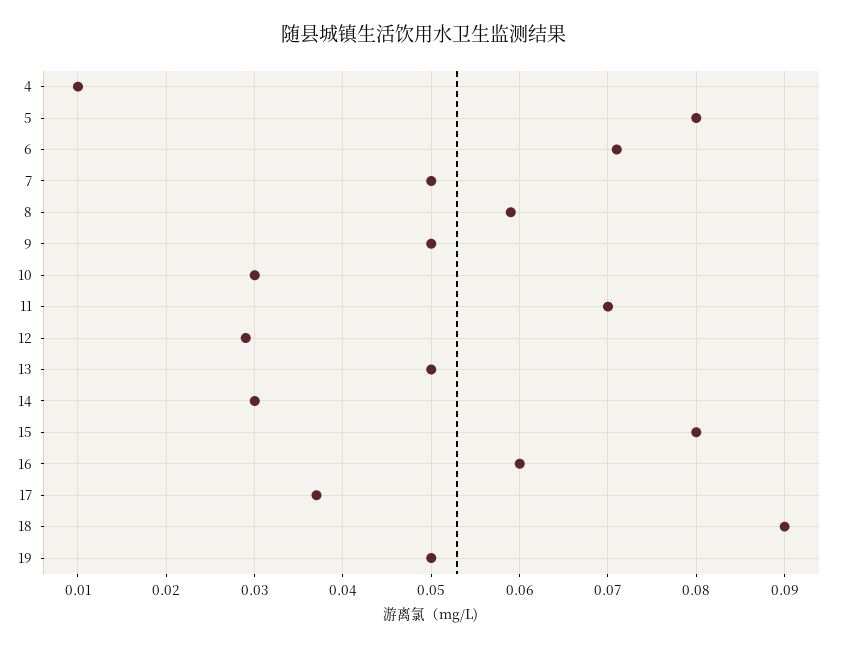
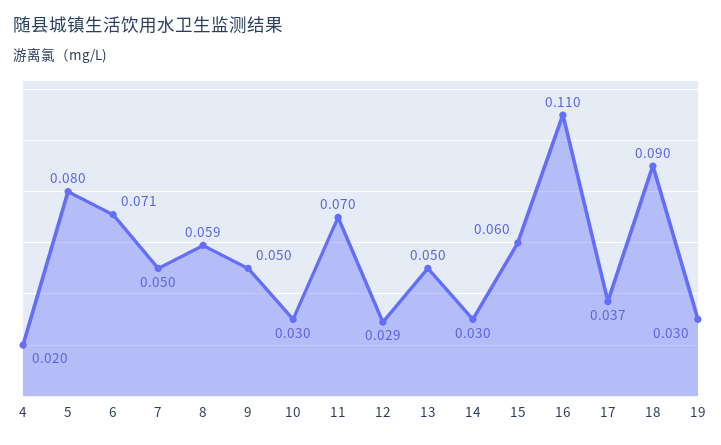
4: 0.01 -> 0.02
15: 0.08 -> 0.06
16: 0.06 -> 0.11
19: 0.05 -> 0.03

